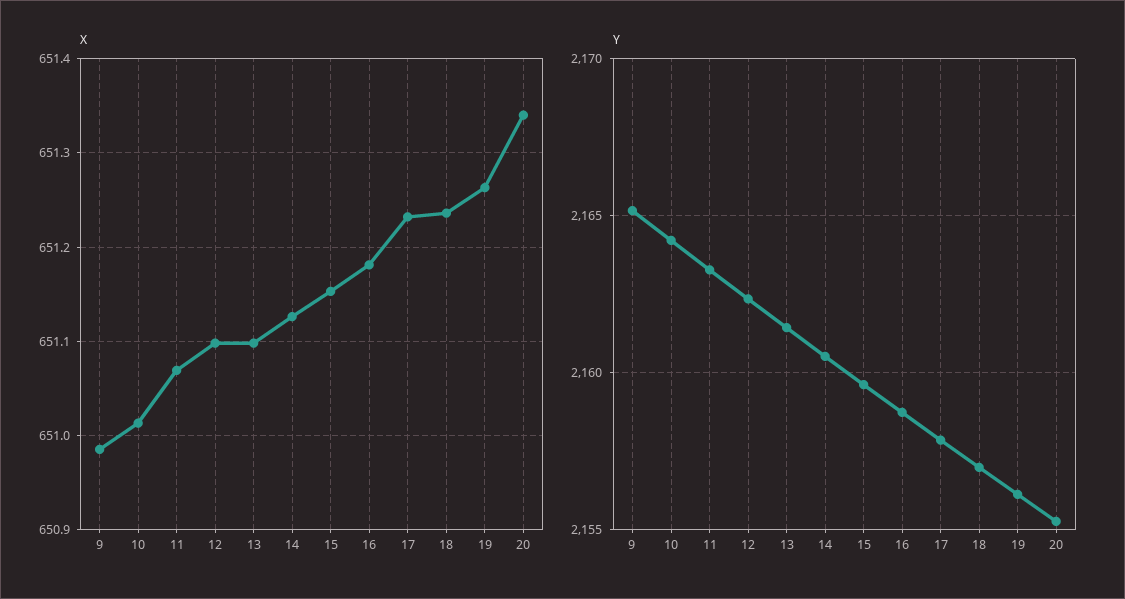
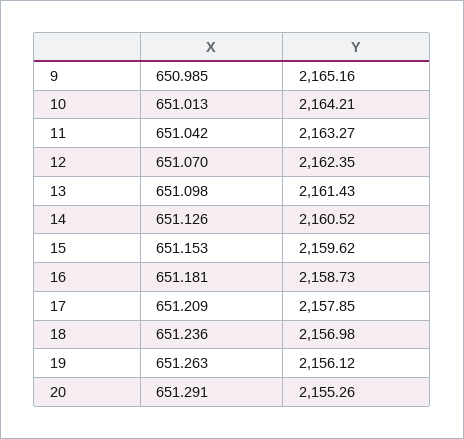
X, 11: 651.07 -> 651.042
X, 12: 651.1 -> 651.07
X, 17: 651.23 -> 651.209
X, 20: 651.34 -> 651.291

